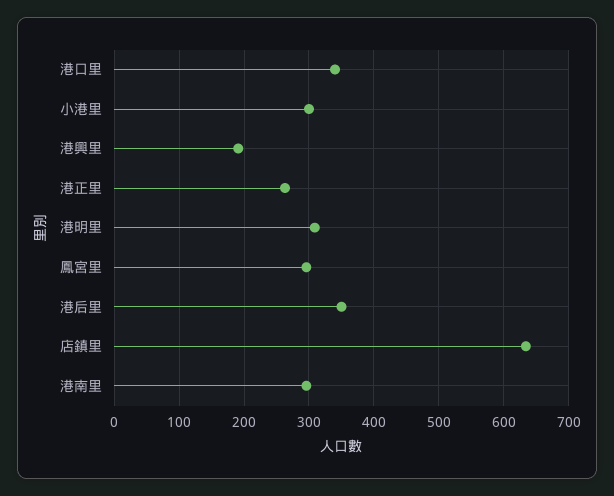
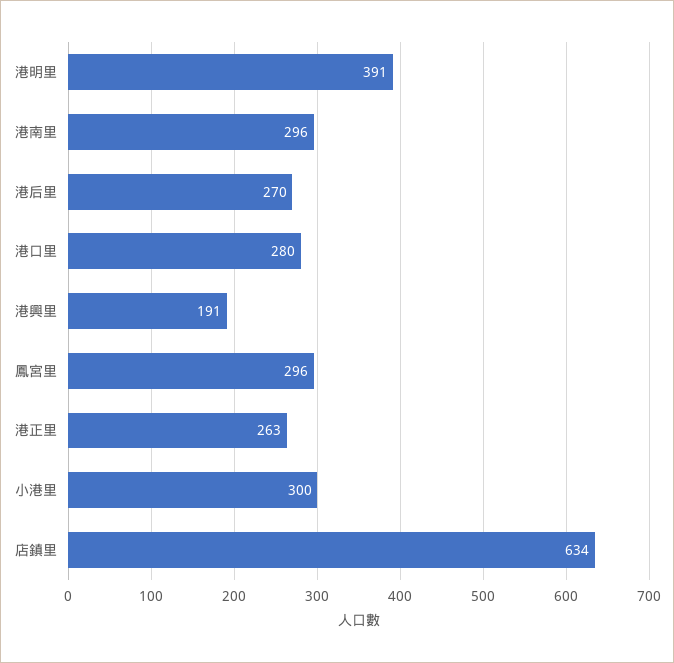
港口里: 340 -> 280
港明里: 310 -> 391
港后里: 350 -> 270

